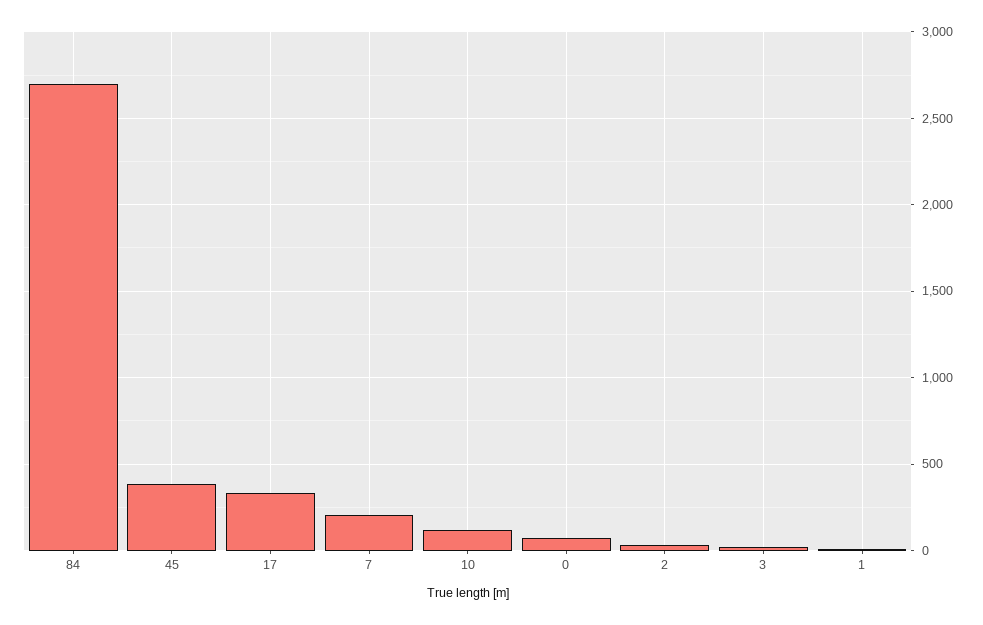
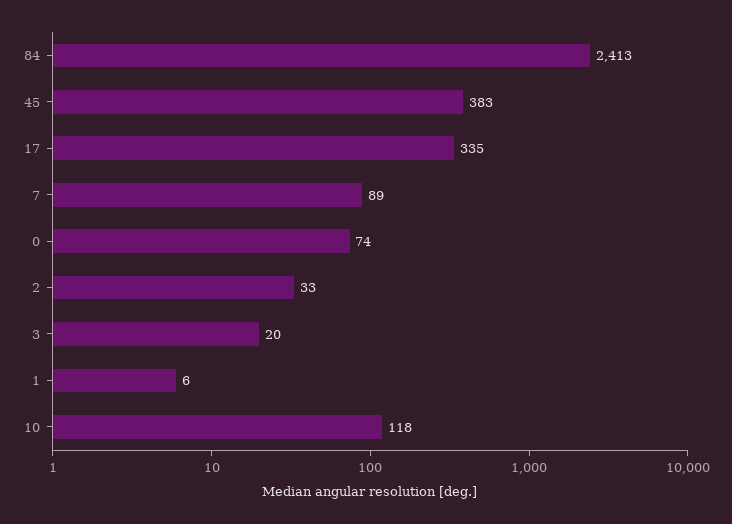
84: 2700 -> 2413
7: 200 -> 89

